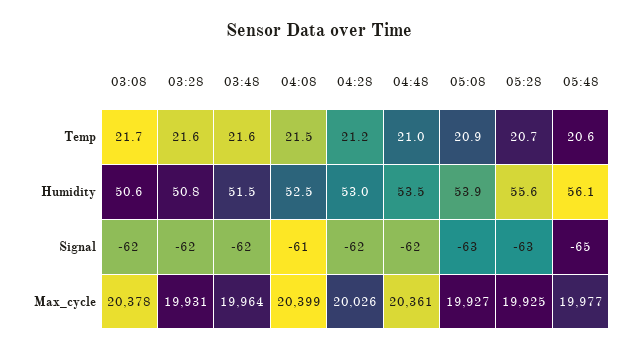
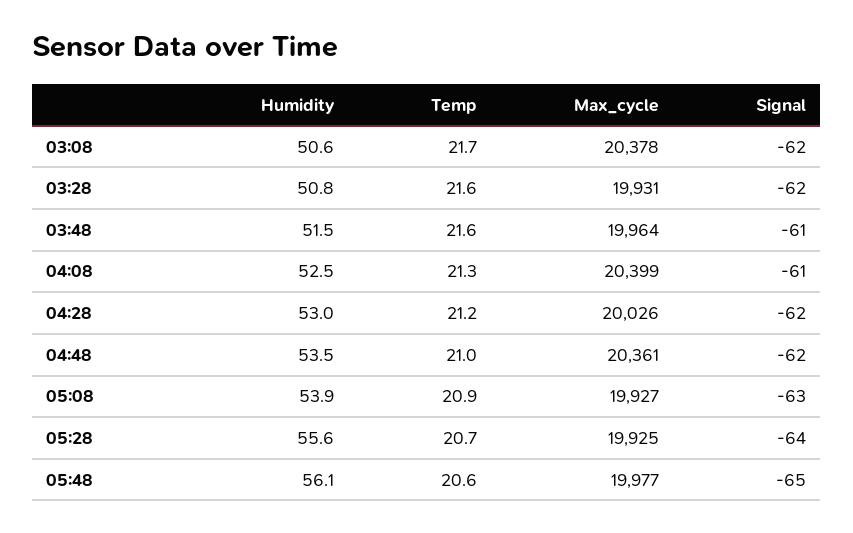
04:08, Temp: 21.5 -> 21.3
03:48, Signal: -62 -> -61
05:28, Signal: -63 -> -64

